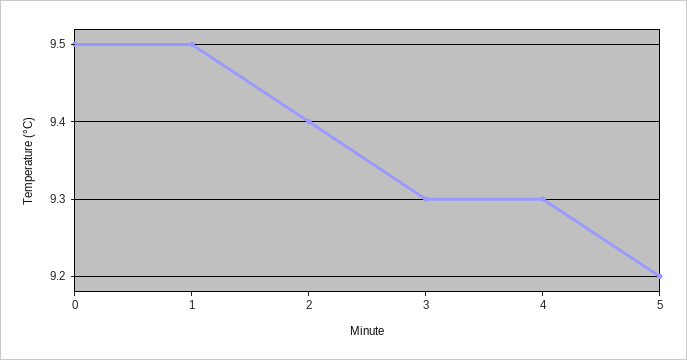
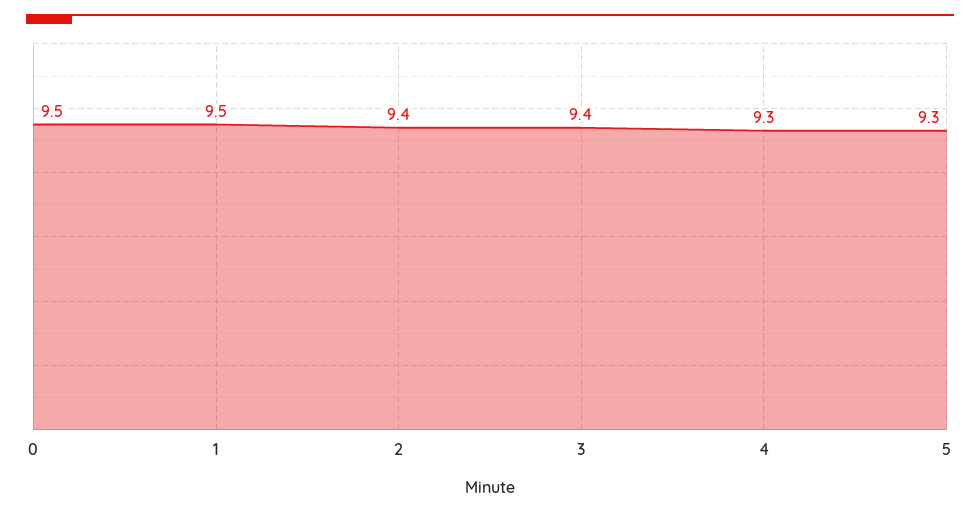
3: 9.3 -> 9.4
5: 9.2 -> 9.3

